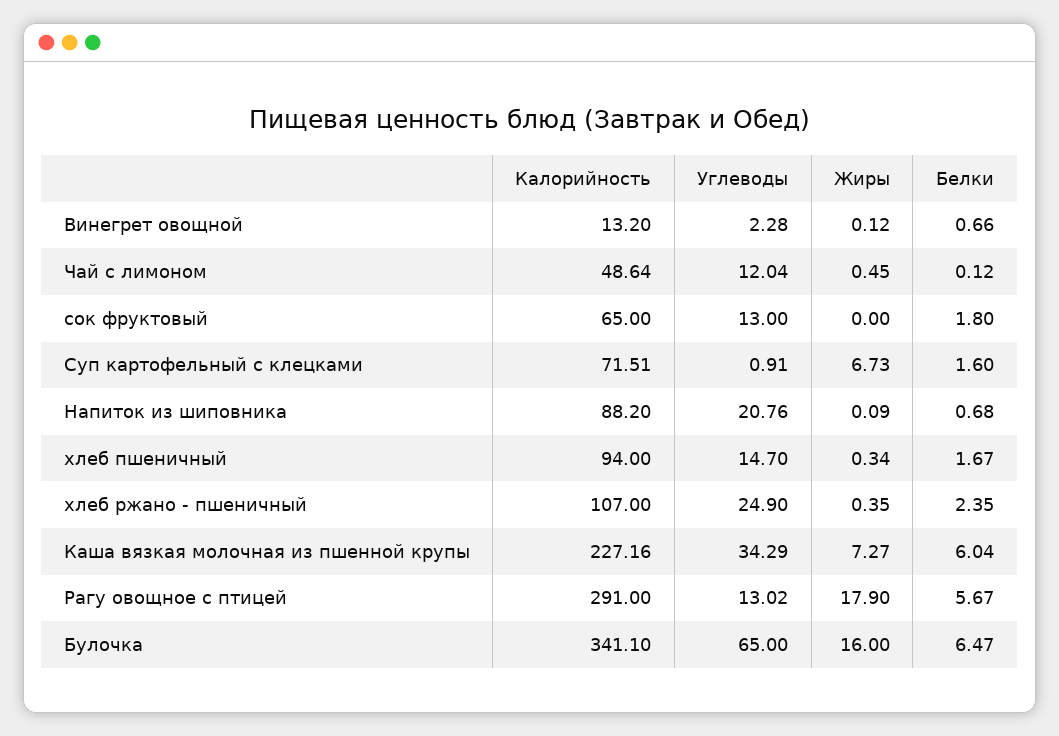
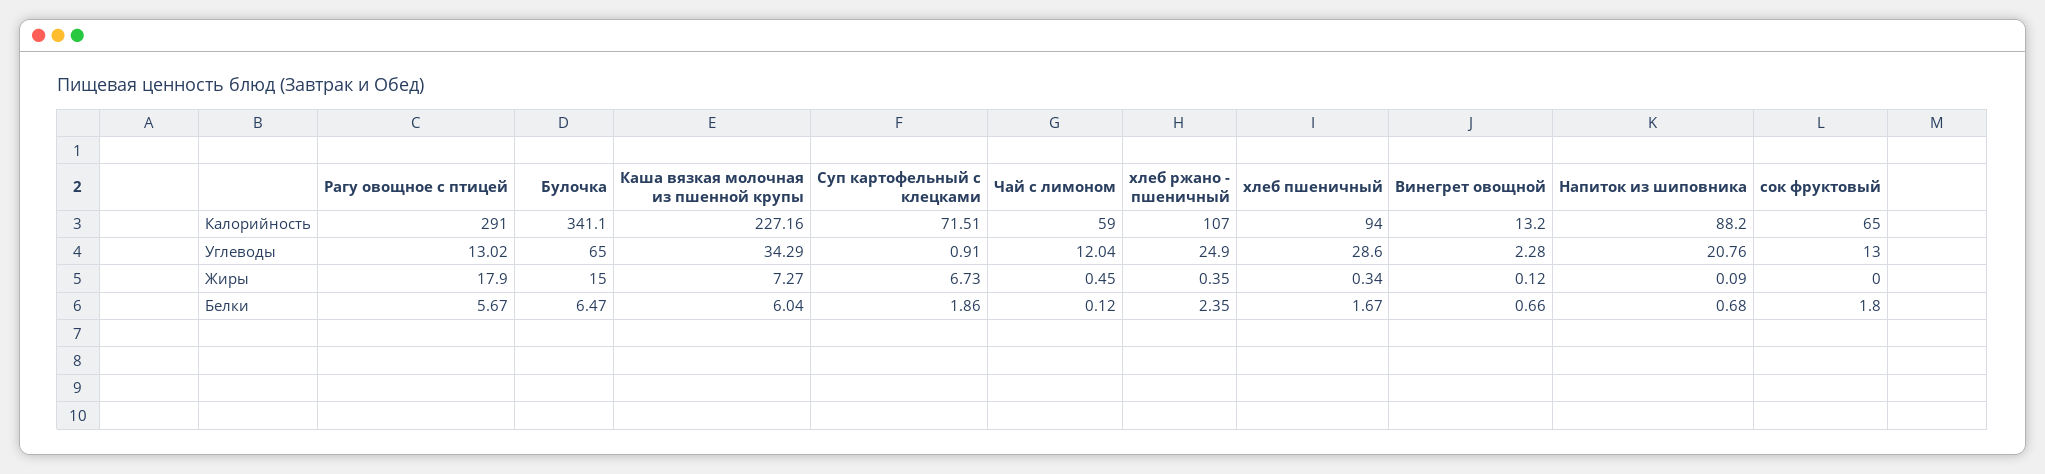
Калорийность, Чай с лимоном: 48.64 -> 59
Белки, Суп картофельный с клецками: 1.6 -> 1.86
Углеводы, хлеб пшеничный: 14.7 -> 28.6
Жиры, Булочка: 16 -> 15

